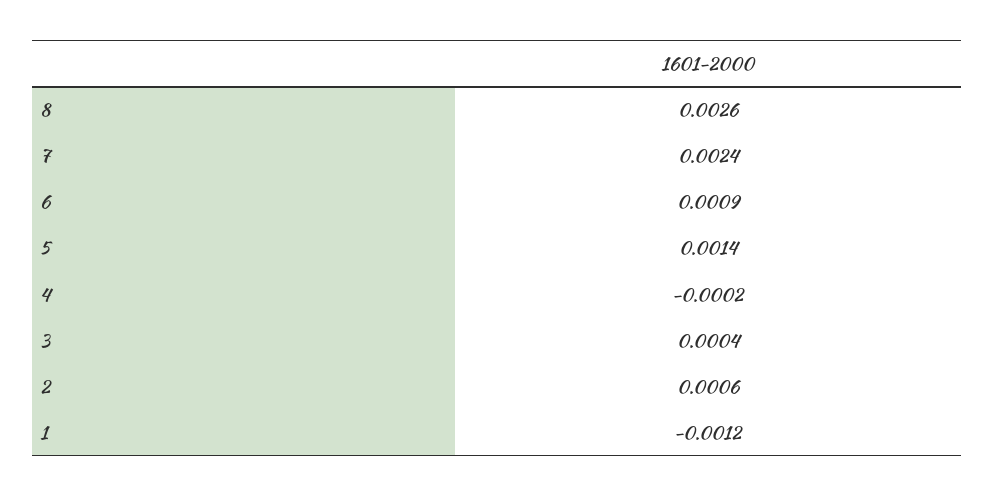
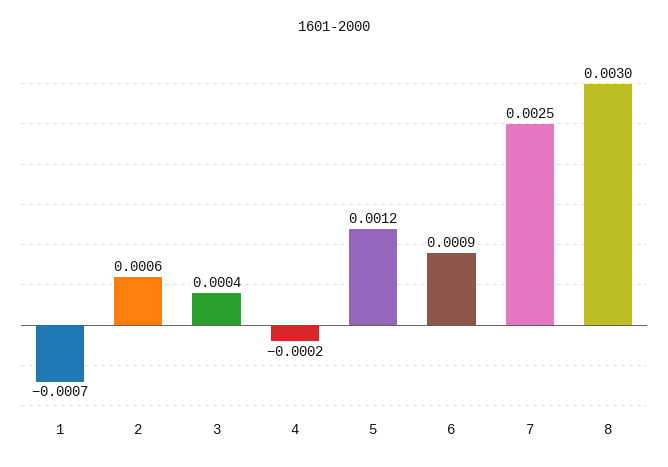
8: 0.0026 -> 0.003
7: 0.0024 -> 0.0025
5: 0.0014 -> 0.0012
1: -0.0012 -> -0.0007

